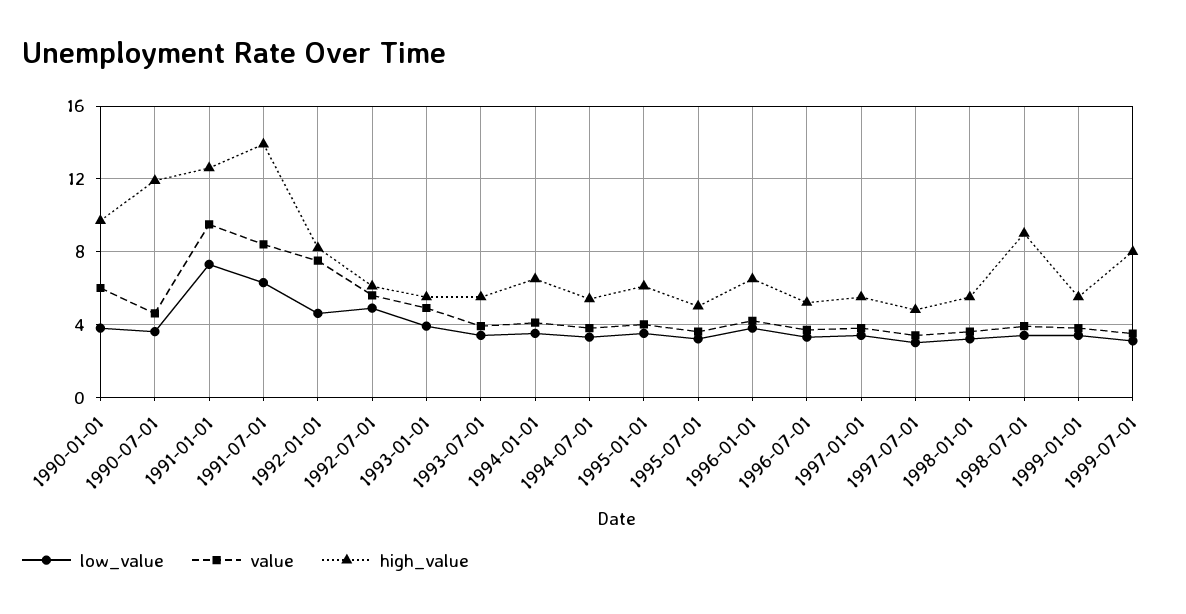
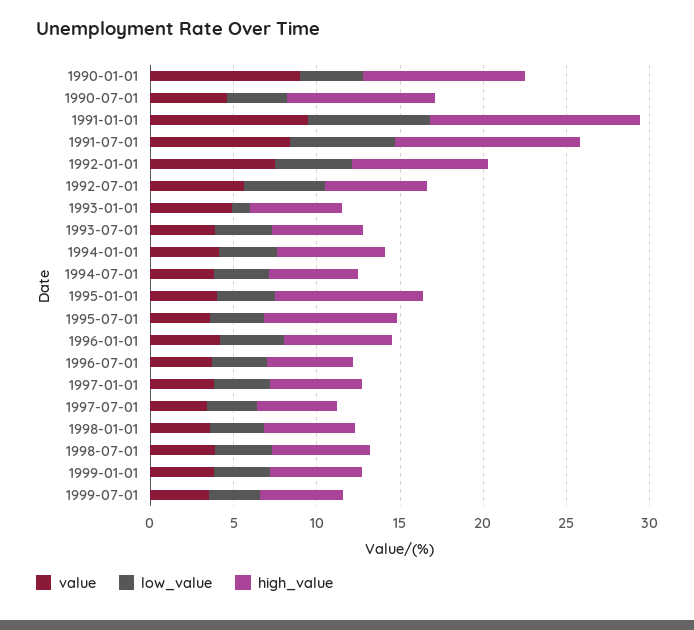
value, 1990-01-01: 6 -> 9
high_value, 1990-07-01: 12 -> 9
high_value, 1991-07-01: 14 -> 11
low_value, 1993-01-01: 4 -> 1
high_value, 1995-01-01: 6 -> 9
high_value, 1995-07-01: 5 -> 8
high_value, 1998-07-01: 9 -> 6
high_value, 1999-07-01: 8 -> 5

